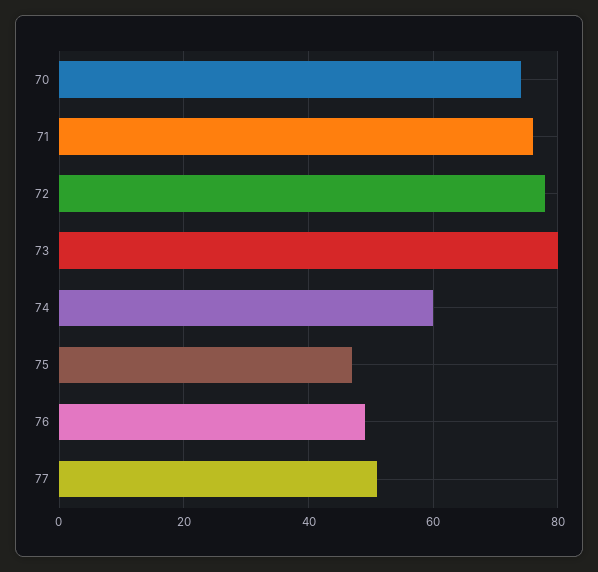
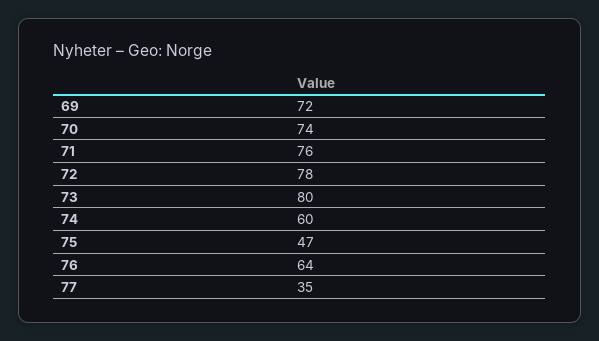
76: 50 -> 64
77: 50 -> 35
69: none -> 72

